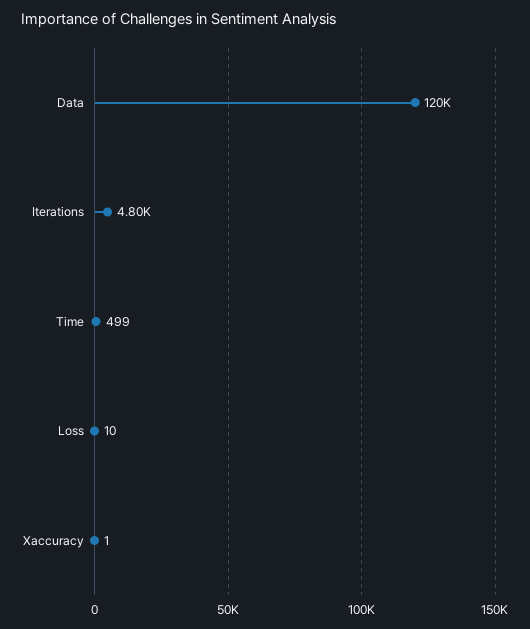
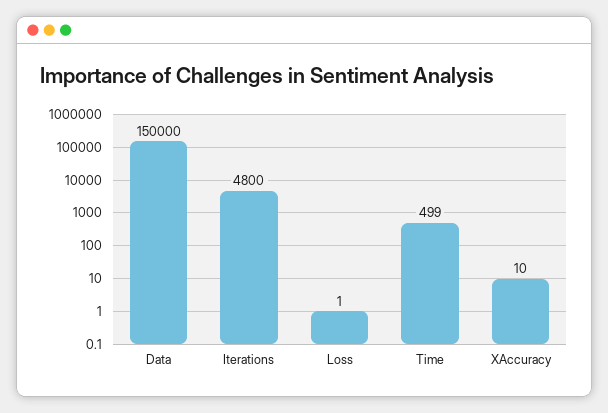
Data: 120000 -> 150000
Loss: 10 -> 1
Xaccuracy: 1 -> 10

